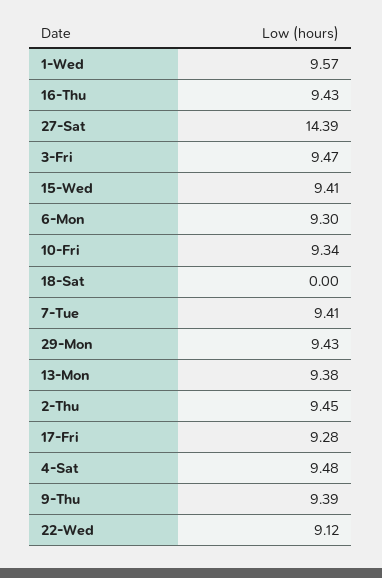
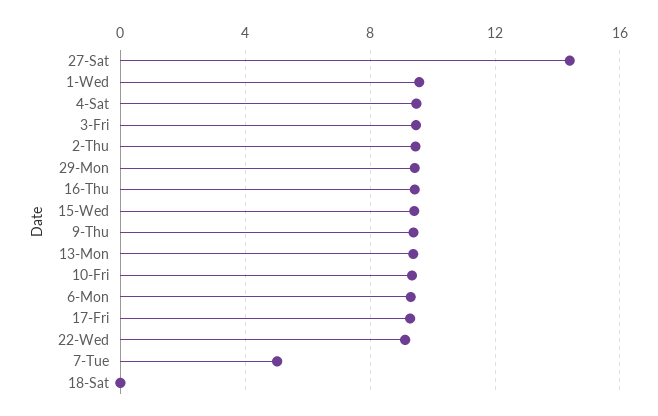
7-Tue: 9.41 -> 5

